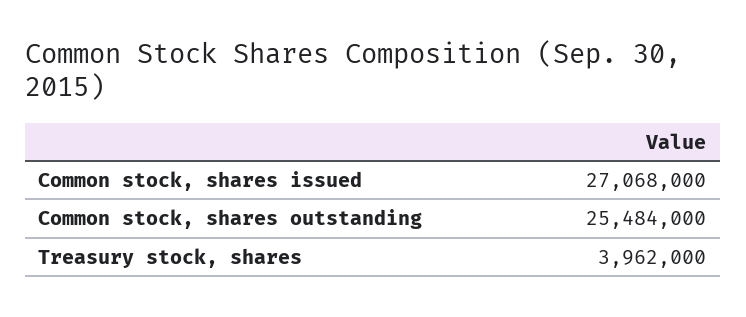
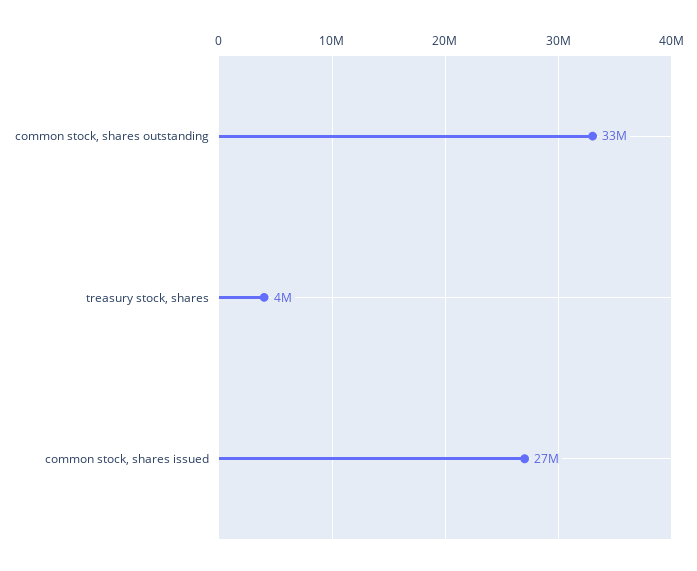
Common stock, shares outstanding: 25484000 -> 33000000

